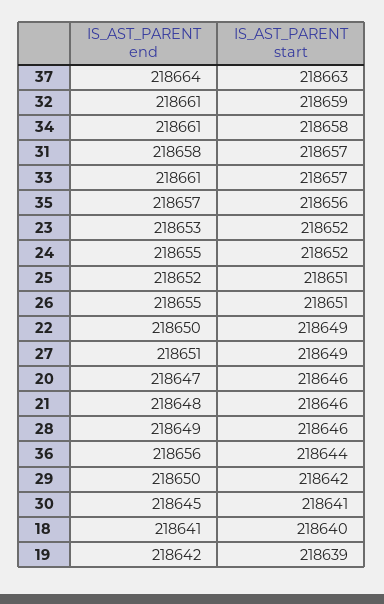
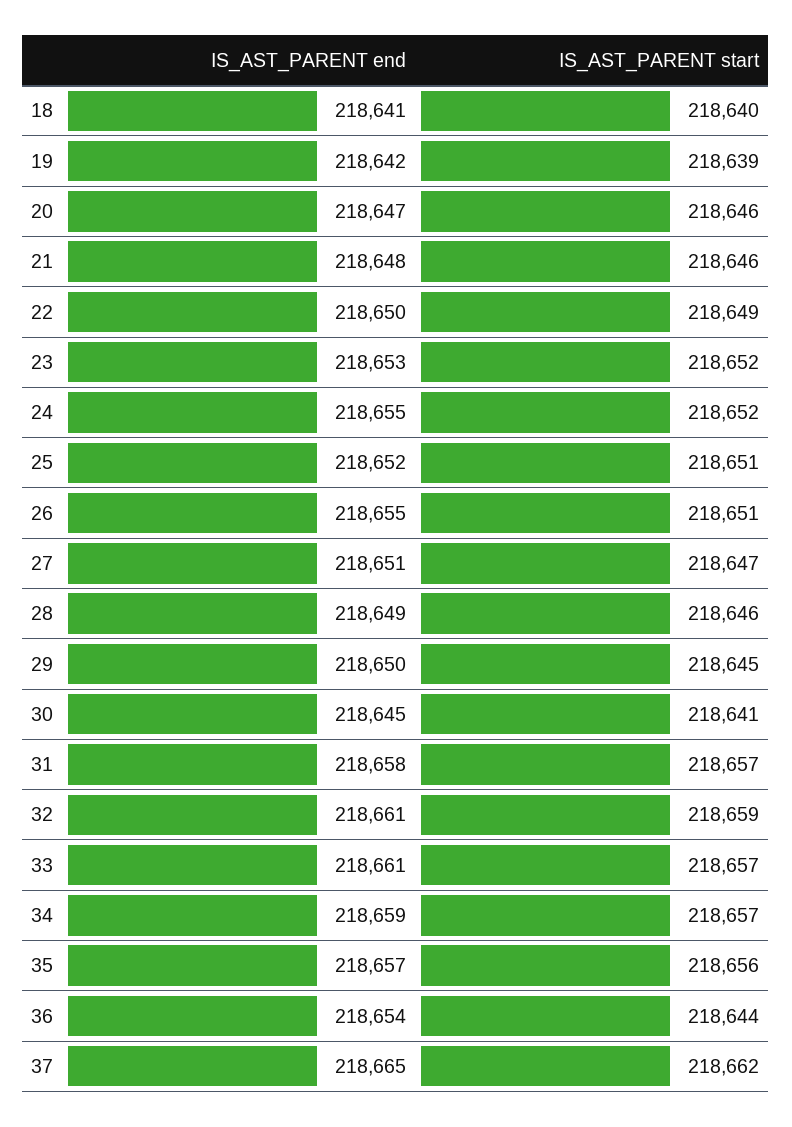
IS_AST_PARENT end, 37: 218664 -> 218665
IS_AST_PARENT start, 37: 218663 -> 218662
IS_AST_PARENT end, 34: 218661 -> 218659
IS_AST_PARENT start, 34: 218658 -> 218657
IS_AST_PARENT start, 27: 218649 -> 218647
IS_AST_PARENT end, 36: 218656 -> 218654
IS_AST_PARENT start, 29: 218642 -> 218645

